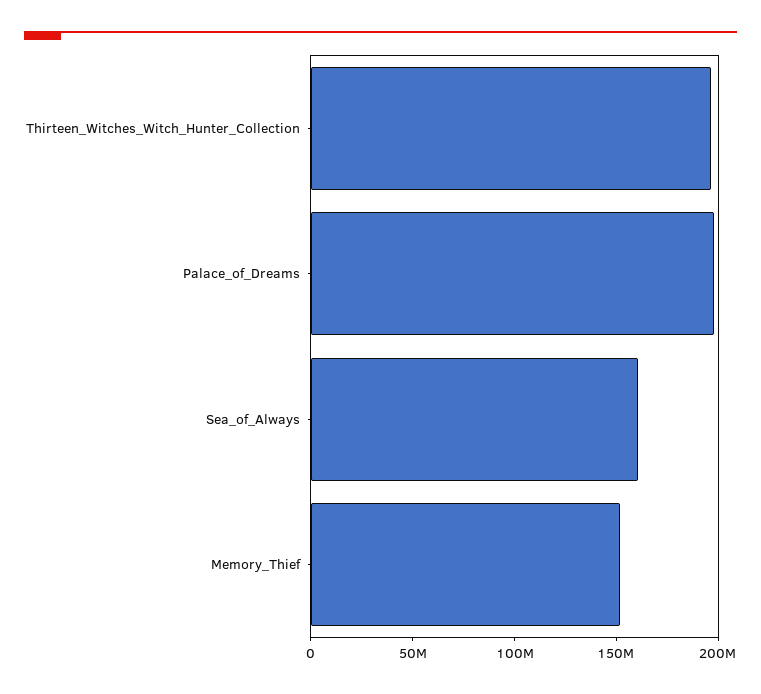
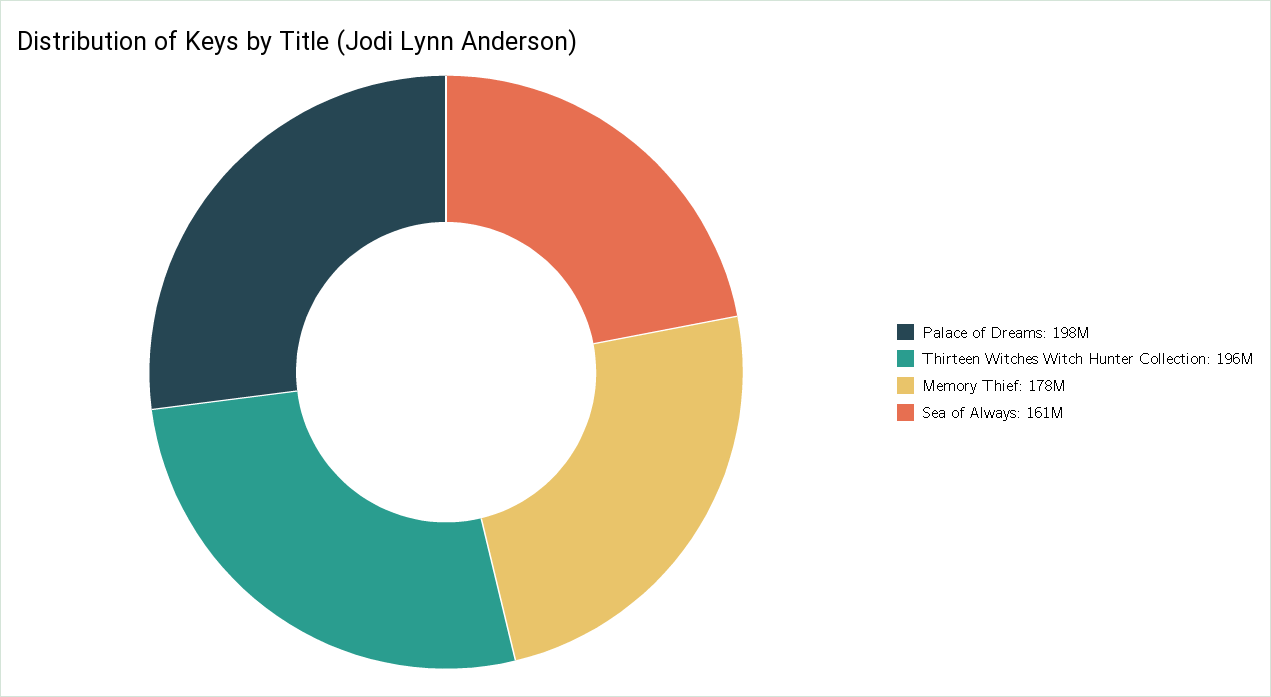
Memory_Thief: 150000000 -> 178000000

